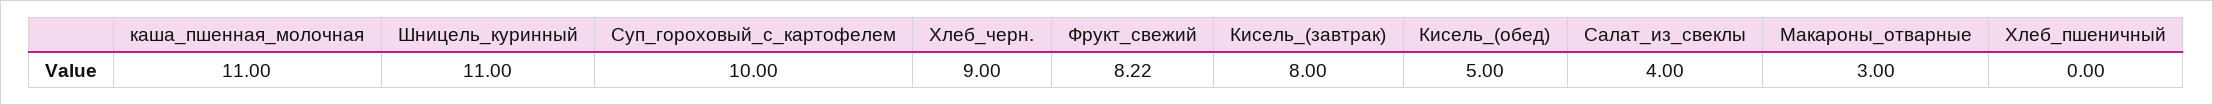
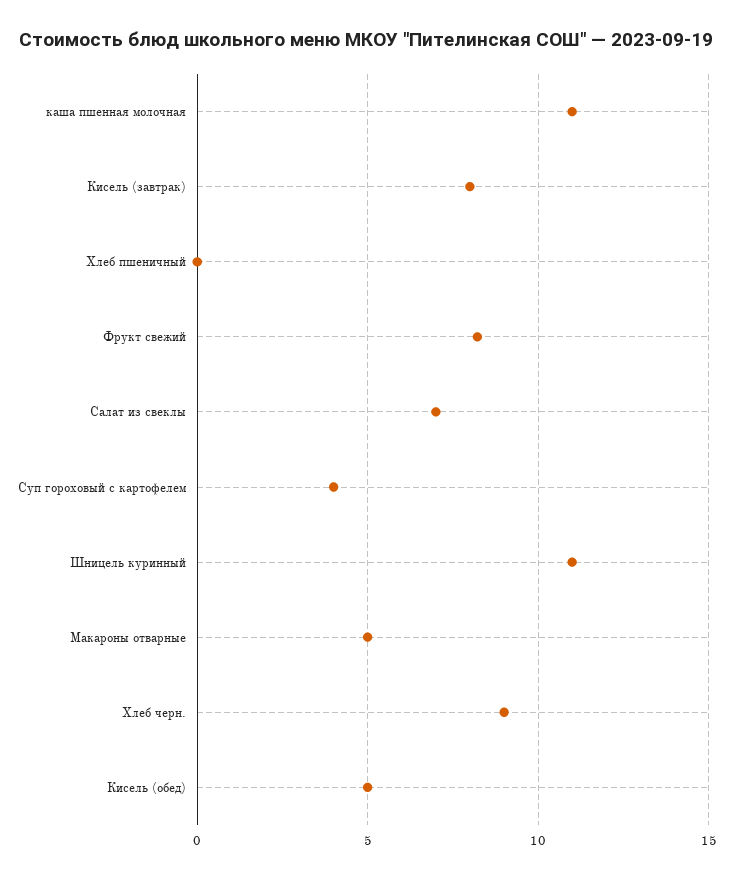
Суп_гороховый_с_картофелем: 10 -> 4
Салат_из_свеклы: 4 -> 7
Макароны_отварные: 3 -> 5

